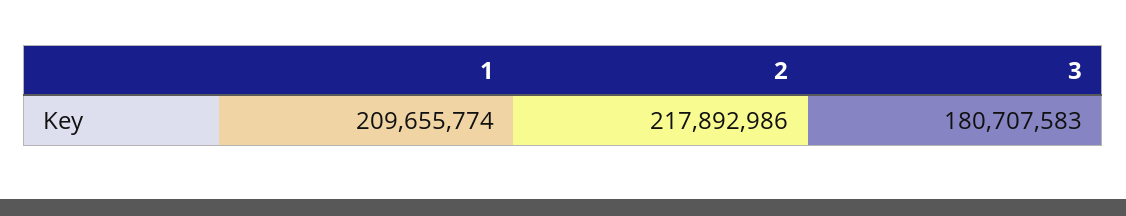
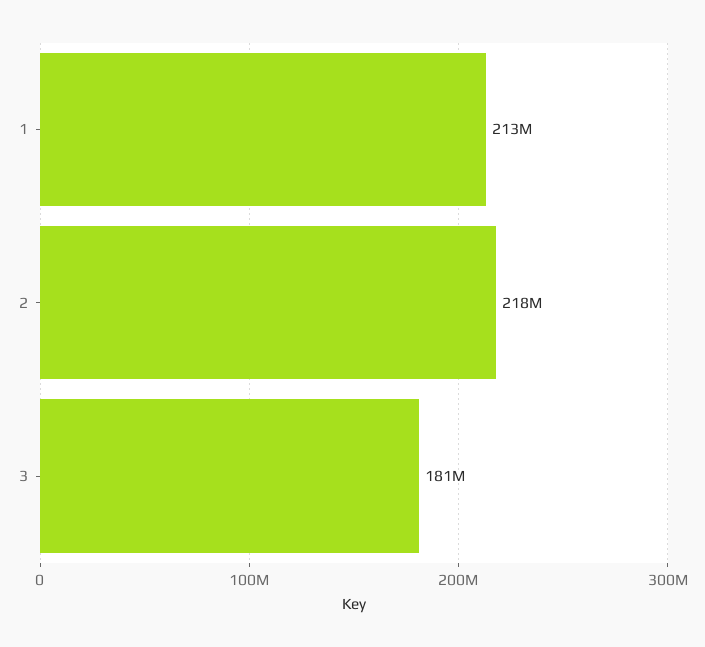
1: 209655774 -> 213000000

